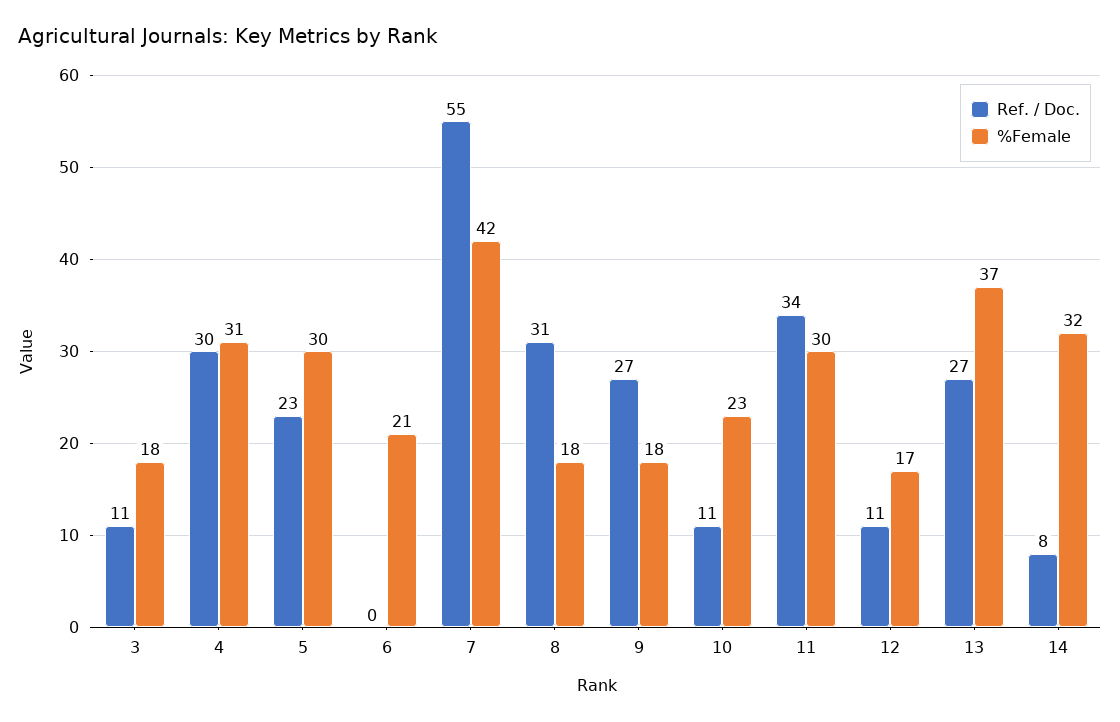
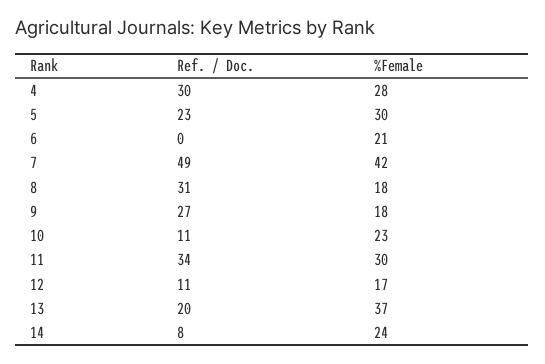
Ref. / Doc., 3: 11 -> none
%Female, 3: 18 -> none
%Female, 4: 31 -> 28
Ref. / Doc., 7: 55 -> 49
Ref. / Doc., 13: 27 -> 20
%Female, 14: 32 -> 24

